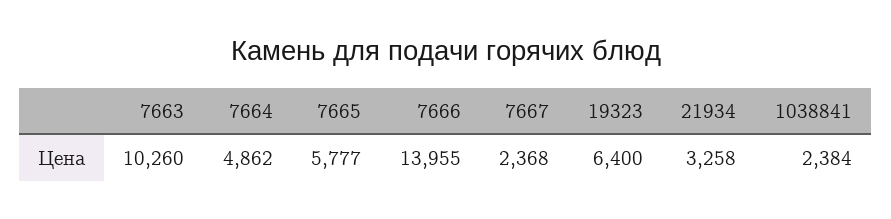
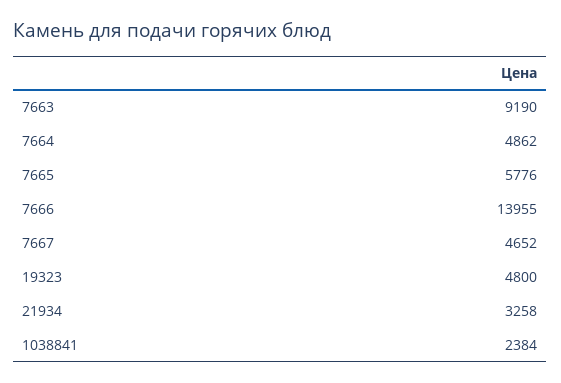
7663: 10260 -> 9190
7665: 5777 -> 5776
7667: 2368 -> 4652
19323: 6400 -> 4800

